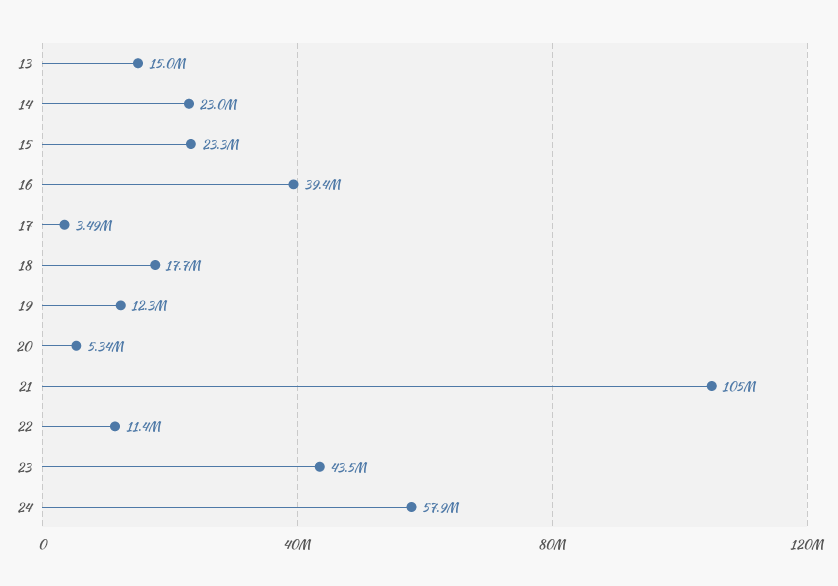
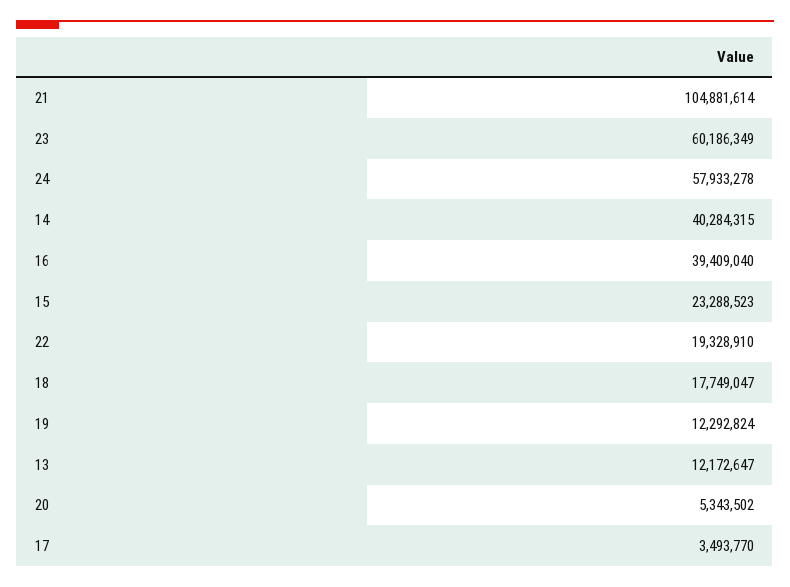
13: 15000000 -> 12172647
14: 23000000 -> 40284315
22: 11400000 -> 19328910
23: 43500000 -> 60186349

